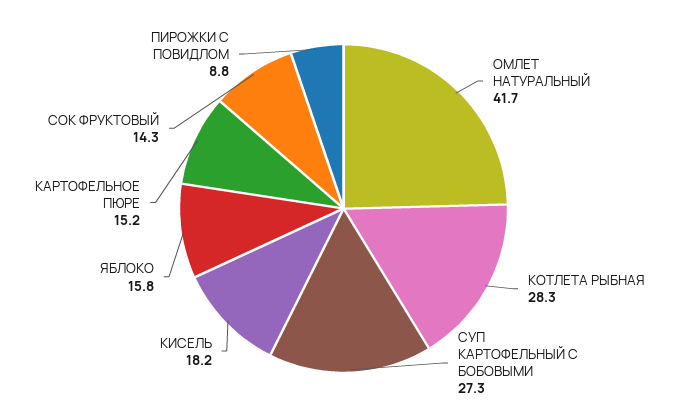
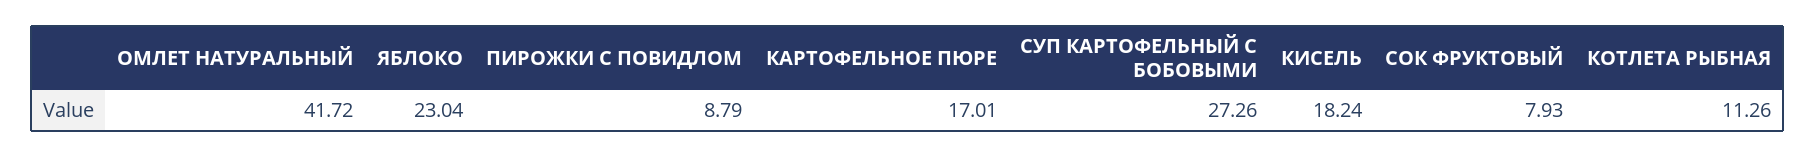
КОТЛЕТА РЫБНАЯ: 28.3 -> 11.26
ЯБЛОКО: 15.8 -> 23.04
КАРТОФЕЛЬНОЕ ПЮРЕ: 15.2 -> 17.01
СОК ФРУКТОВЫЙ: 14.3 -> 7.93

